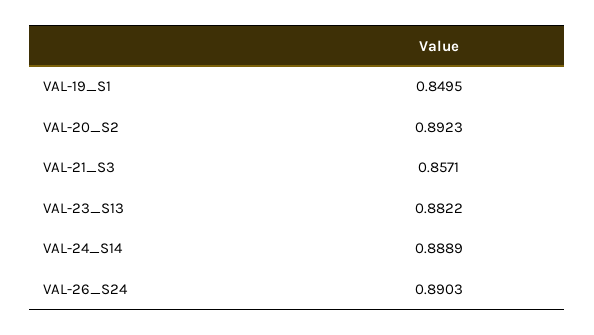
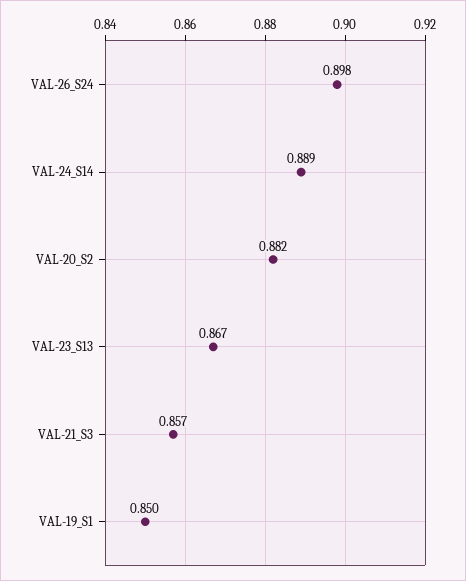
VAL-20_S2: 0.8923 -> 0.882
VAL-23_S13: 0.8822 -> 0.867
VAL-26_S24: 0.8903 -> 0.898

